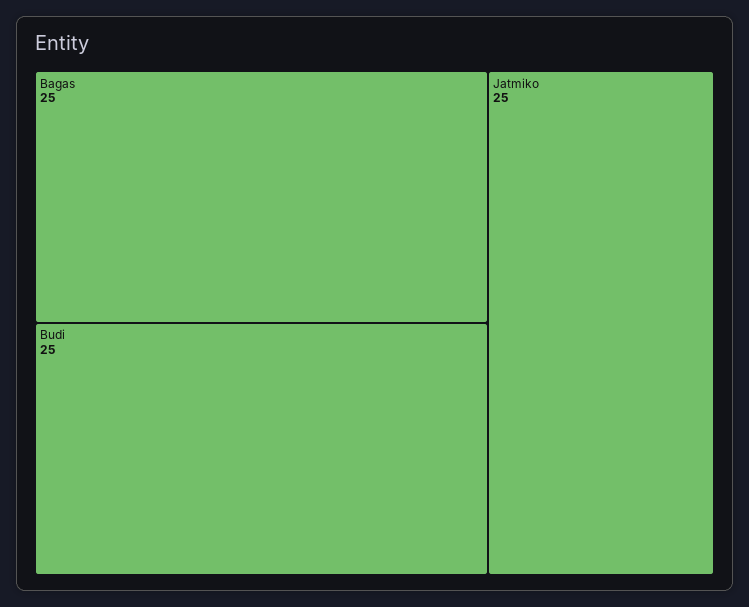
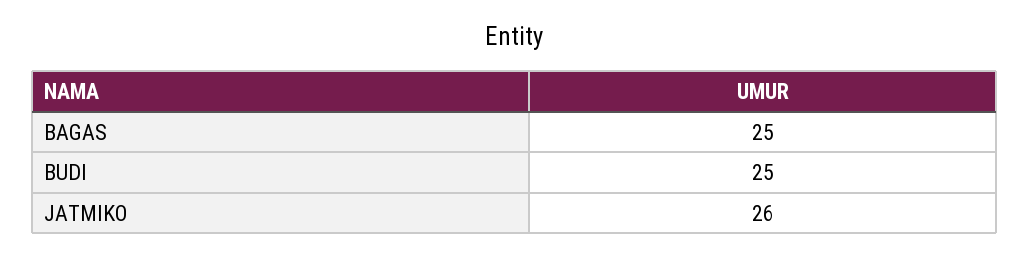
Jatmiko: 25 -> 26

